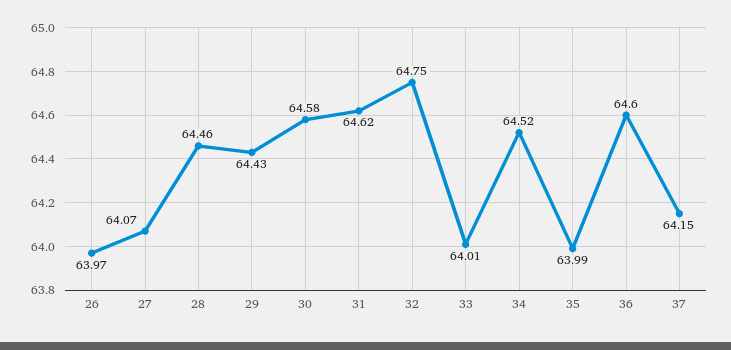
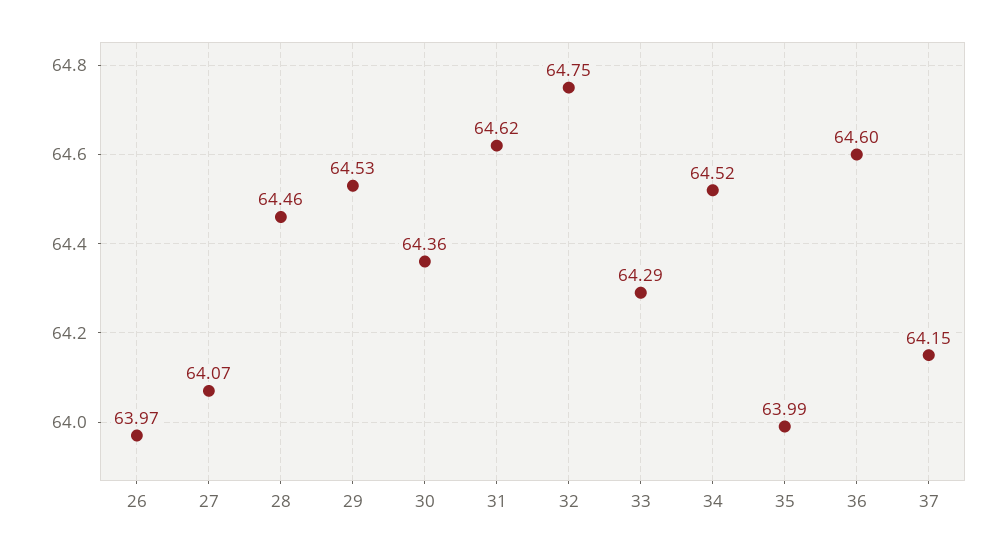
29: 64.43 -> 64.53
30: 64.58 -> 64.36
33: 64.01 -> 64.29

